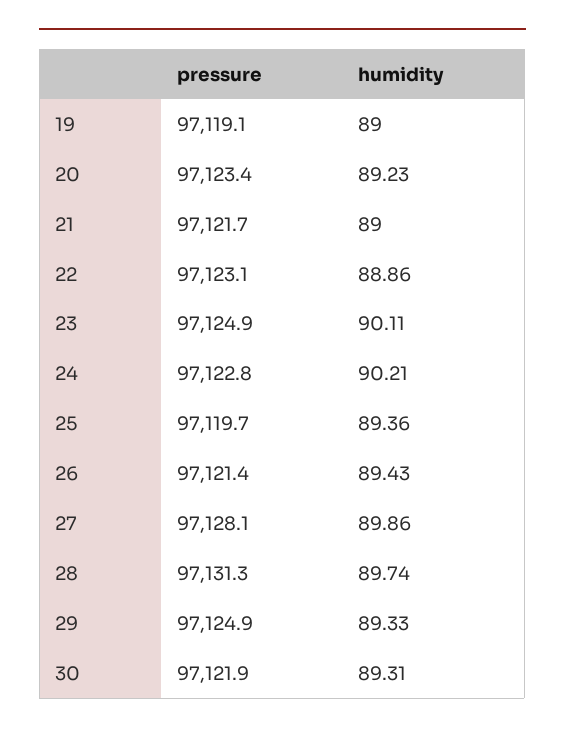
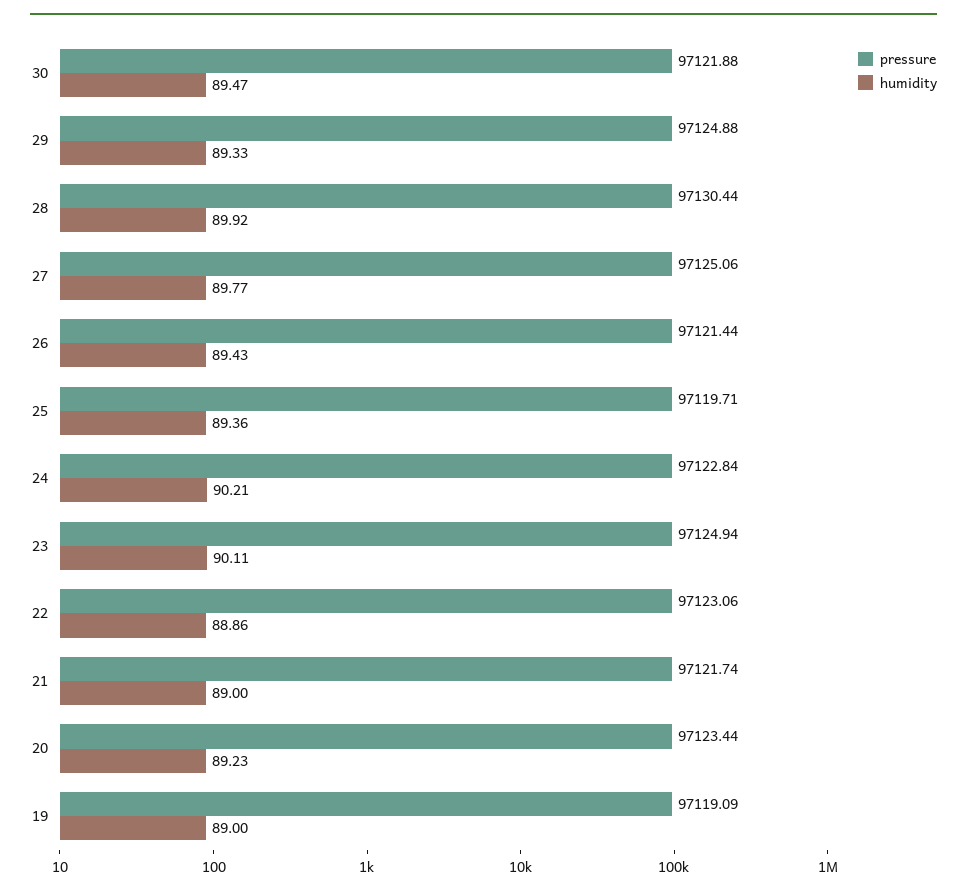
pressure, 27: 97128.1 -> 97125.06
humidity, 27: 89.86 -> 89.77
pressure, 28: 97131.3 -> 97130.44
humidity, 28: 89.74 -> 89.92
humidity, 30: 89.31 -> 89.47

